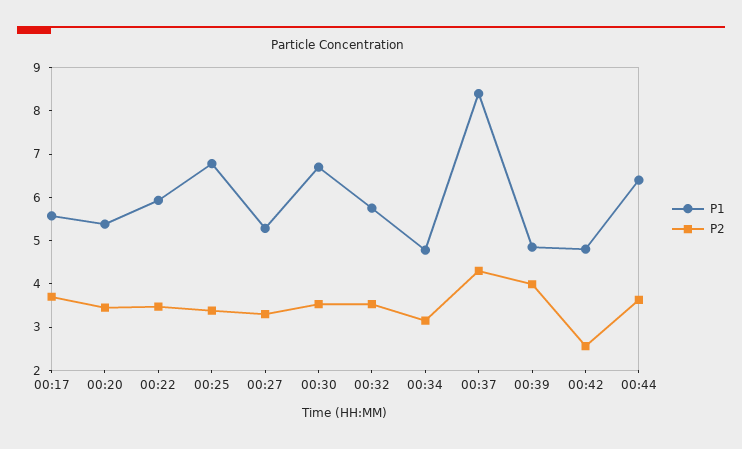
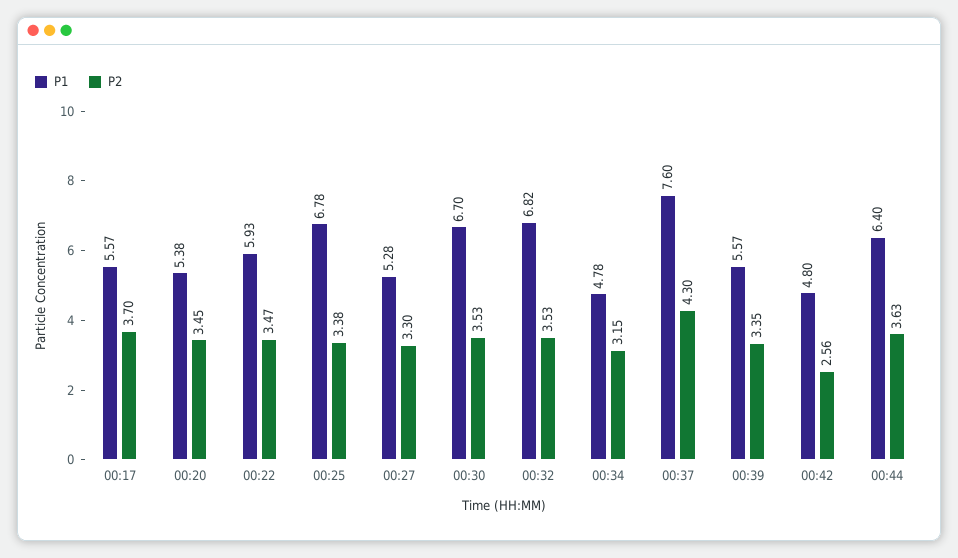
P1, 00:32: 5.8 -> 6.82
P1, 00:37: 8.4 -> 7.6
P1, 00:39: 4.8 -> 5.57
P2, 00:39: 4 -> 3.35

